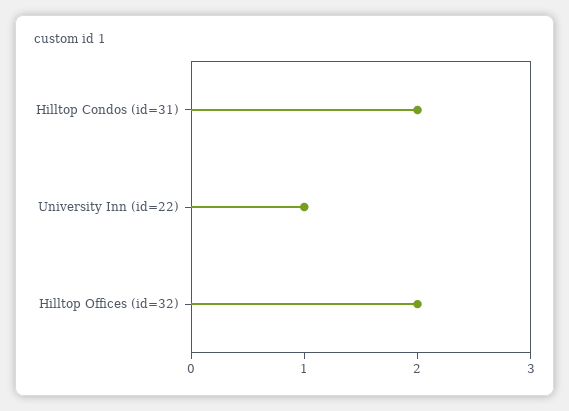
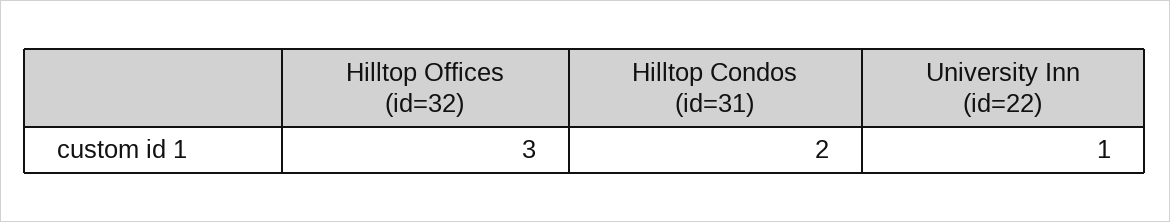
Hilltop Offices (id=32): 2 -> 3

